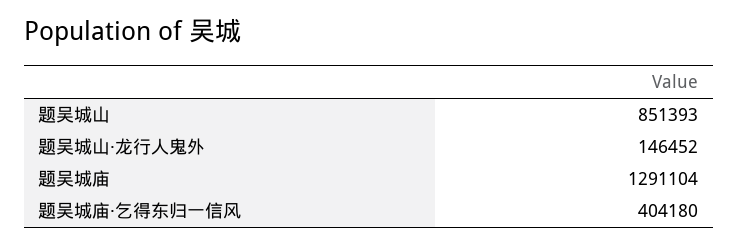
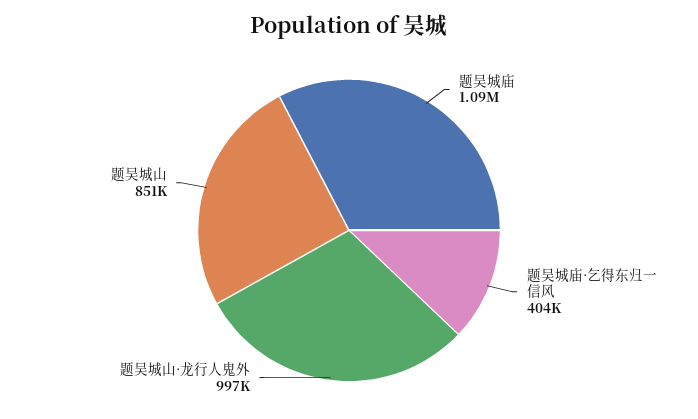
题吴城山·龙行人鬼外: 146452 -> 997000
题吴城庙: 1291104 -> 1090000

